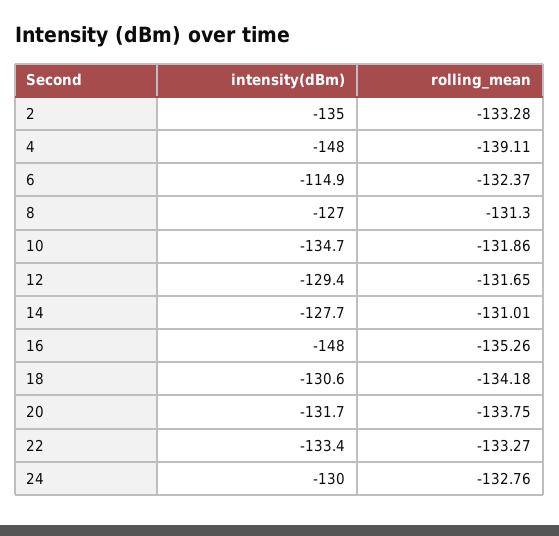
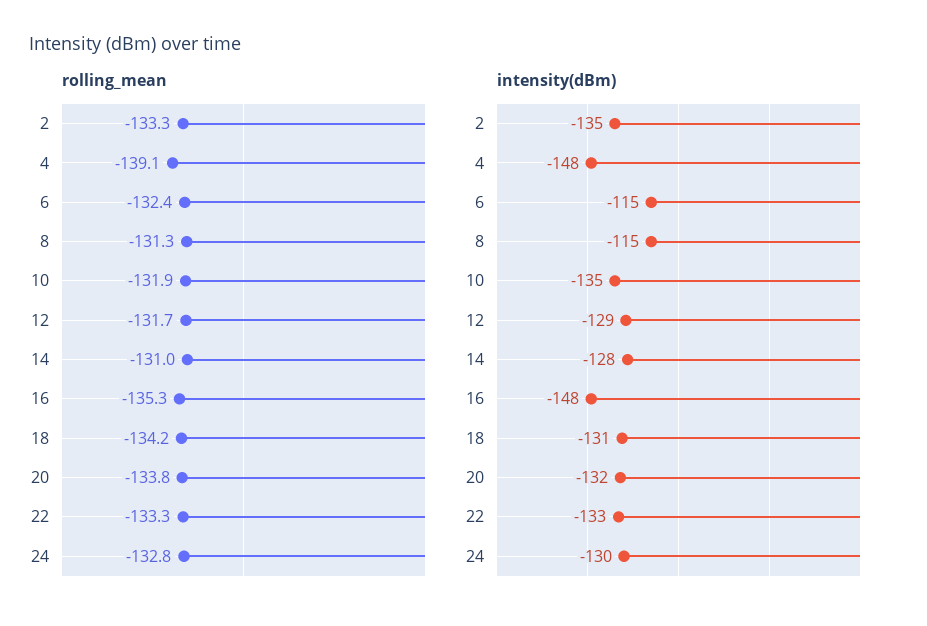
intensity(dBm), 8: -127 -> -115

